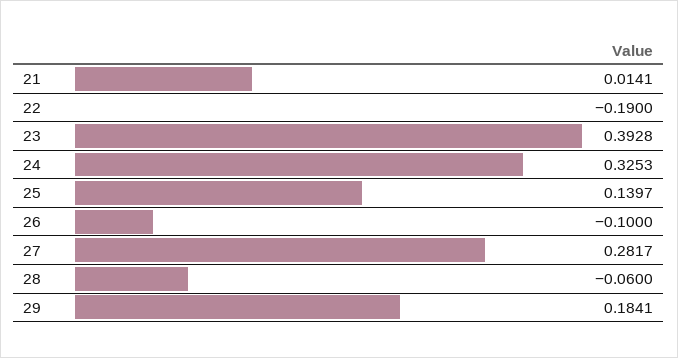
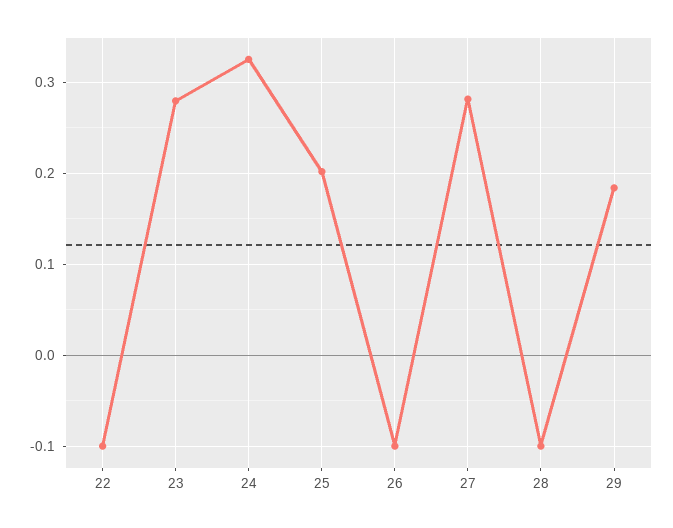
21: 0.0141 -> none
22: -0.19 -> -0.1
23: 0.3928 -> 0.28
25: 0.1397 -> 0.2
28: -0.06 -> -0.1

